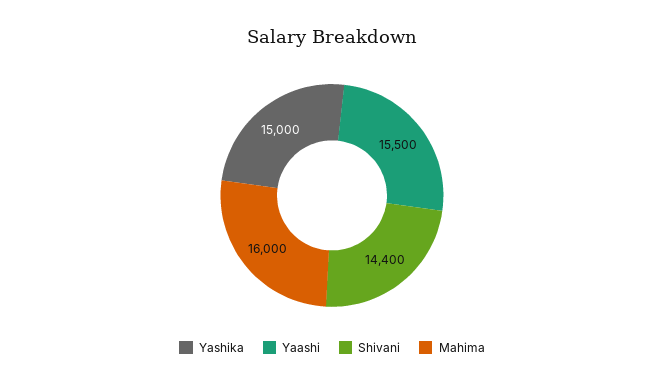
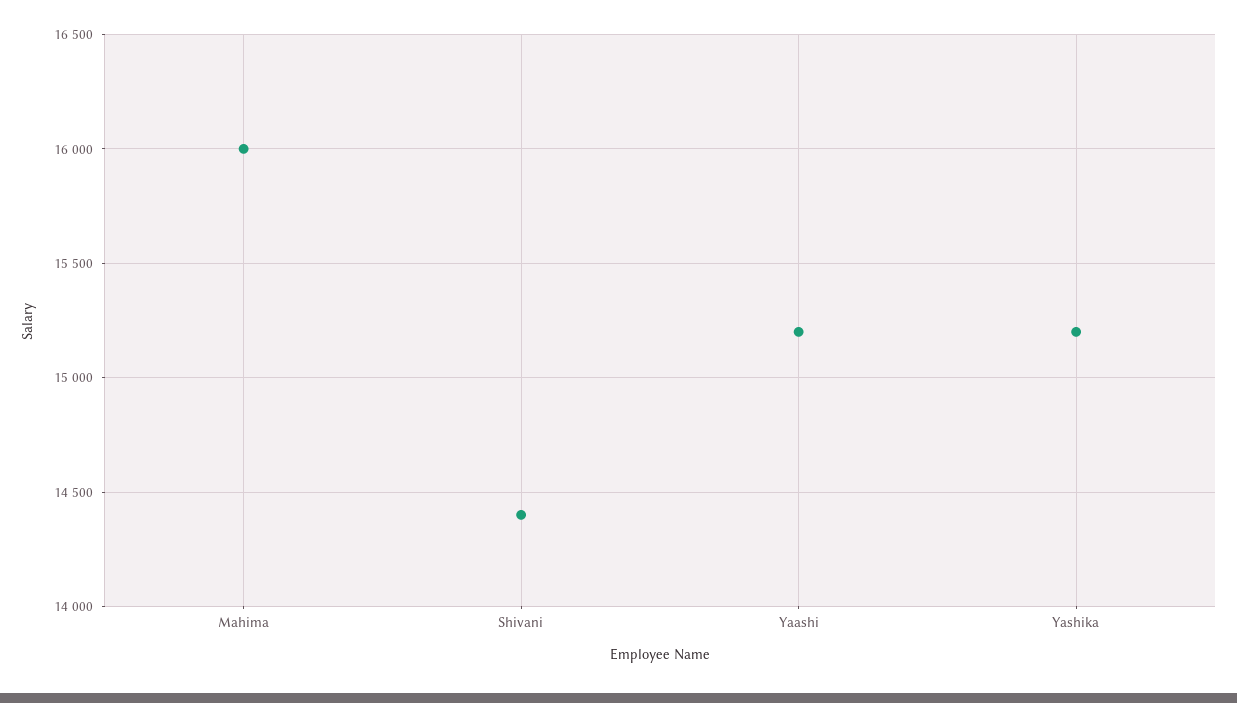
Yashika: 15000 -> 15200
Yaashi: 15500 -> 15200

